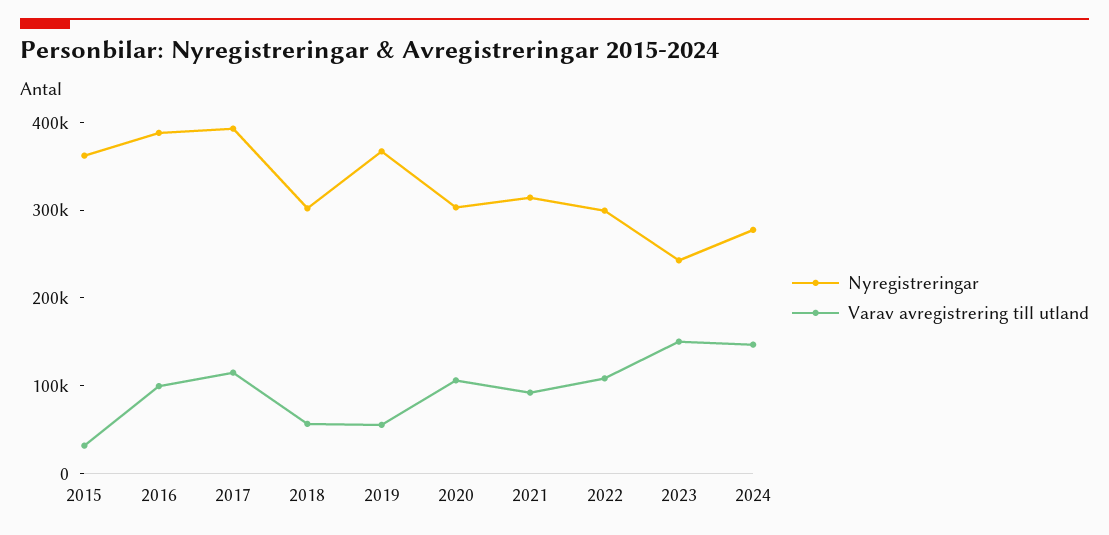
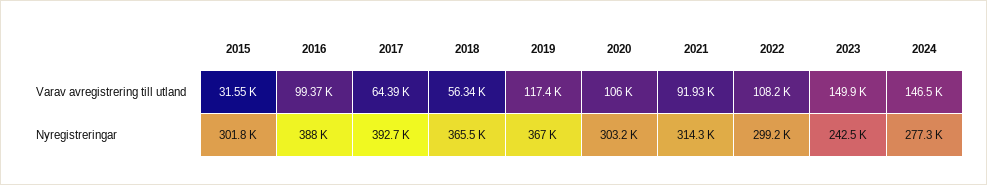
Nyregistreringar, 2015: 360000 -> 301800
Varav avregistrering till utland, 2017: 120000 -> 64390
Nyregistreringar, 2018: 300000 -> 365500
Varav avregistrering till utland, 2019: 60000 -> 117400

